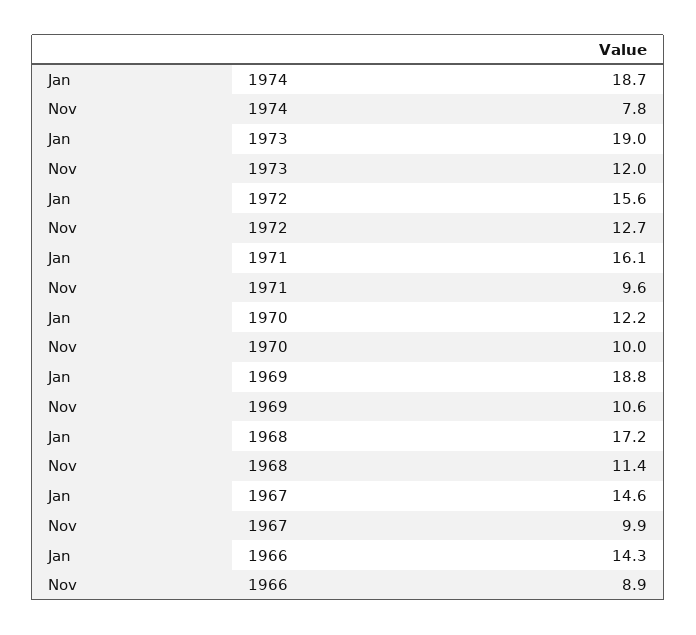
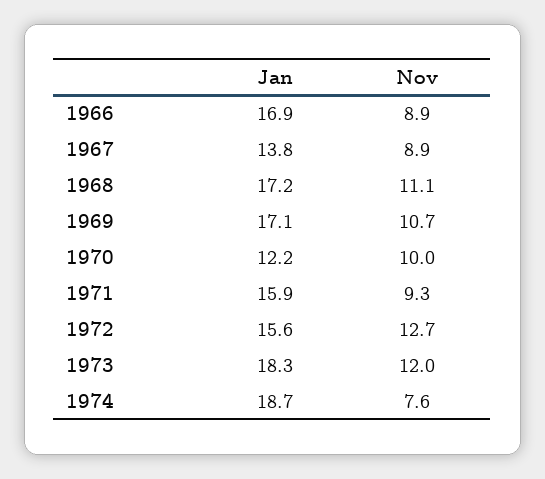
Nov, 1974: 7.8 -> 7.6
Jan, 1973: 19 -> 18.3
Jan, 1971: 16.1 -> 15.9
Nov, 1971: 9.6 -> 9.3
Jan, 1969: 18.8 -> 17.1
Nov, 1969: 10.6 -> 10.7
Nov, 1968: 11.4 -> 11.1
Jan, 1967: 14.6 -> 13.8
Nov, 1967: 9.9 -> 8.9
Jan, 1966: 14.3 -> 16.9

